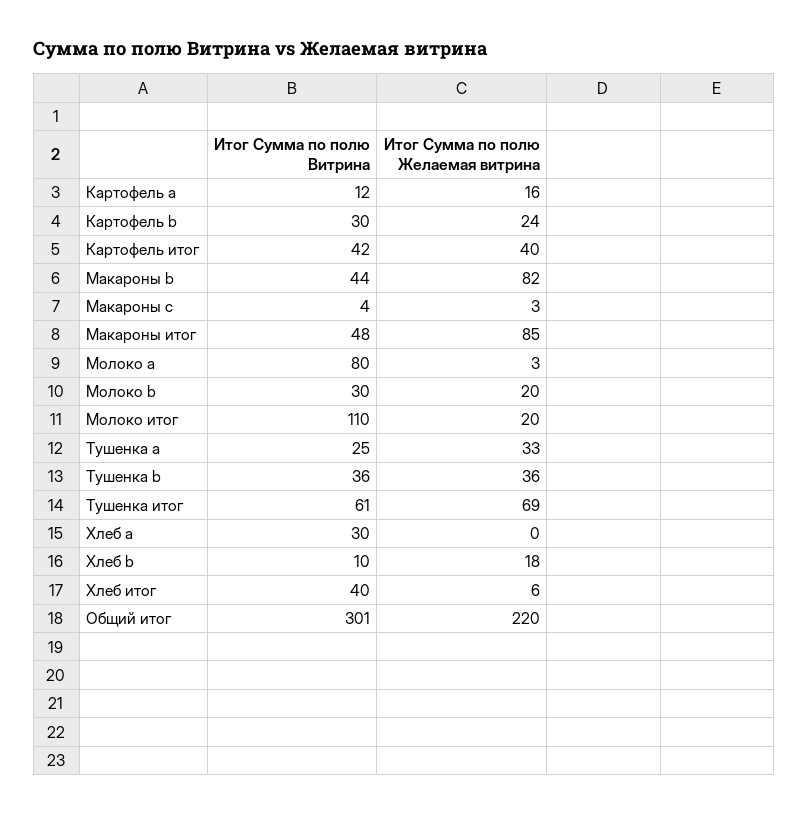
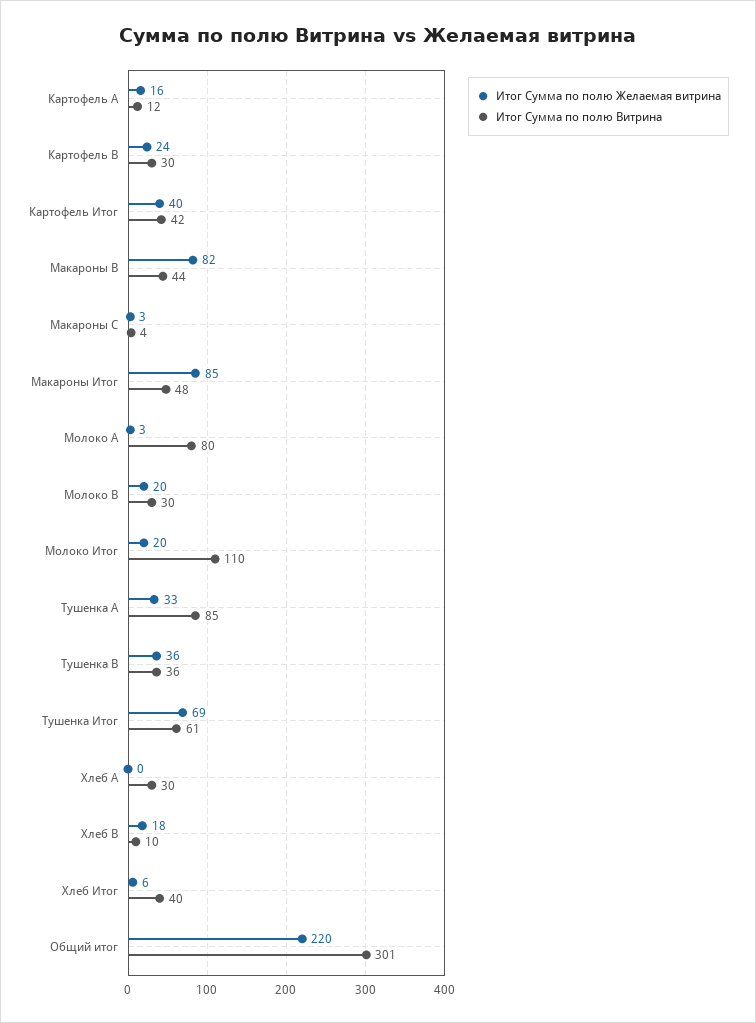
Итог Сумма по полю Витрина, Тушенка a: 25 -> 85

